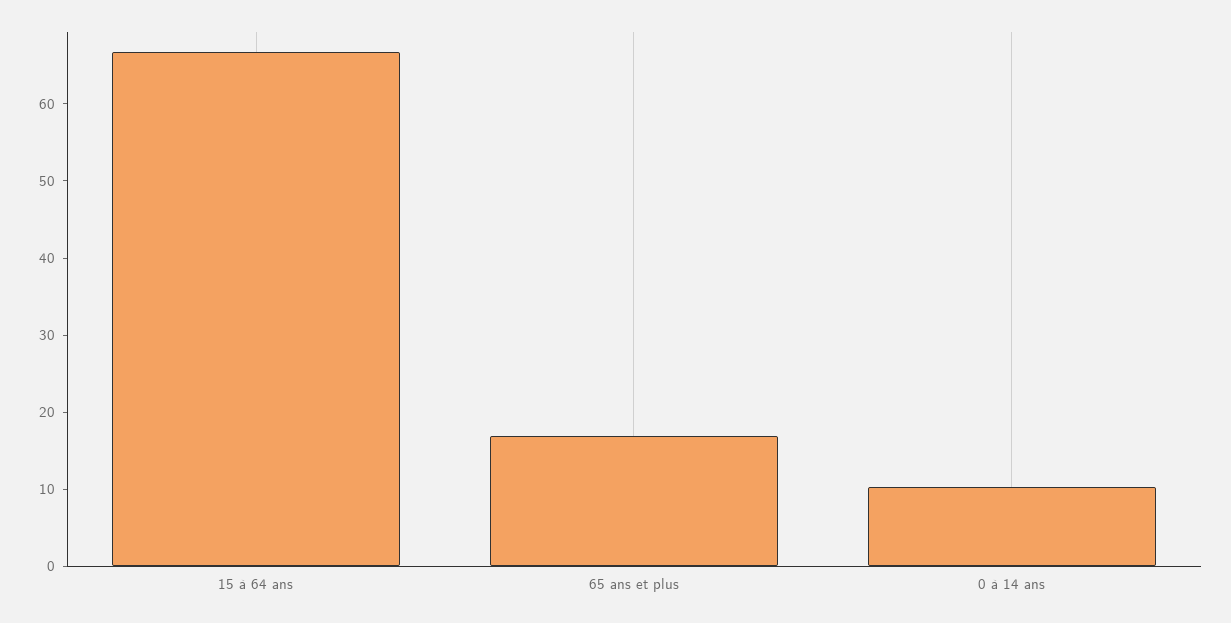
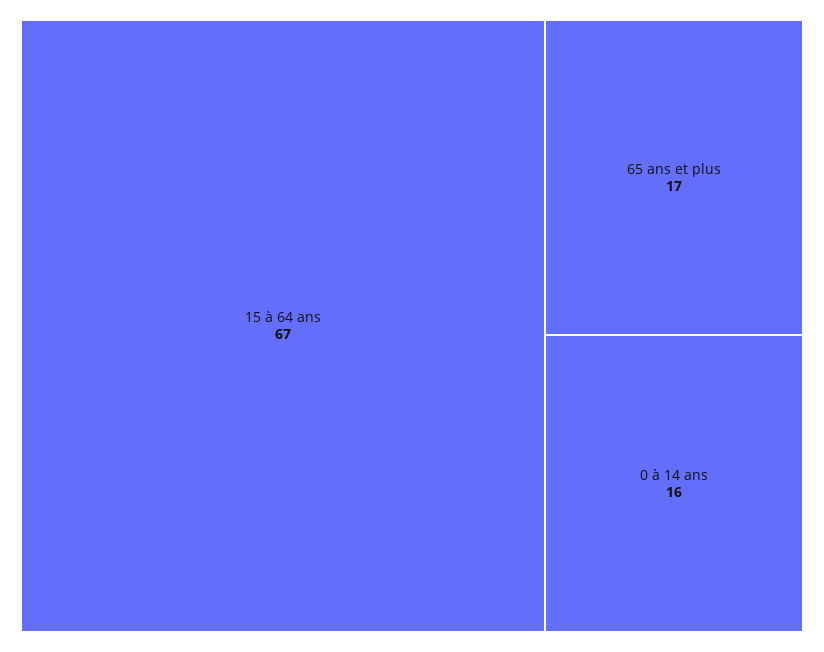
0 à 14 ans: 10 -> 16

